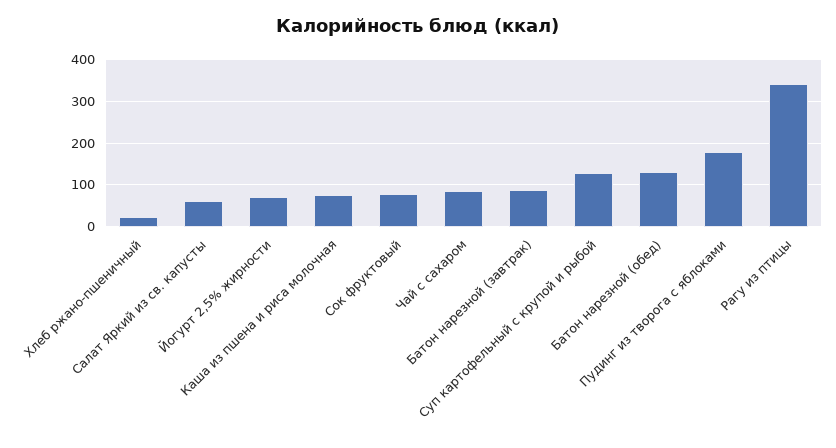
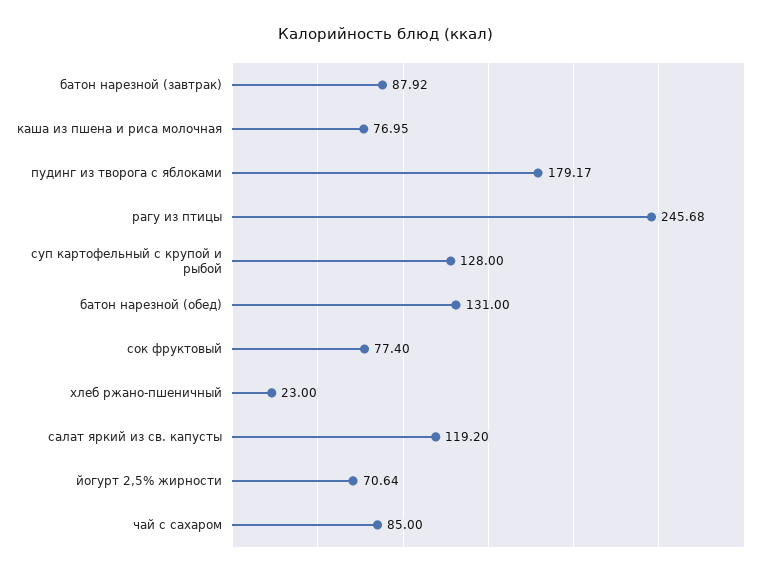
Салат Яркий из св. капусты: 60 -> 119.2
Рагу из птицы: 340 -> 245.68

